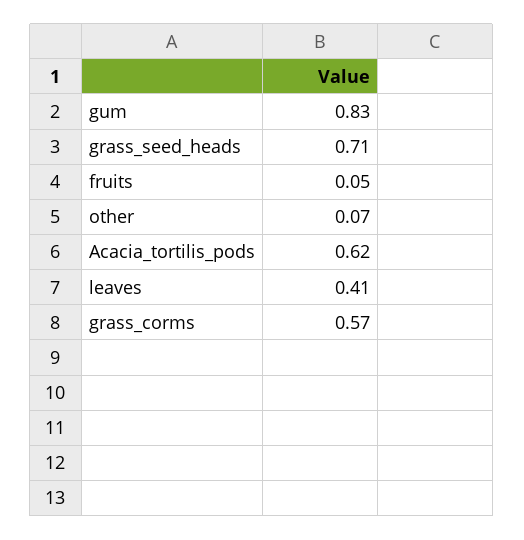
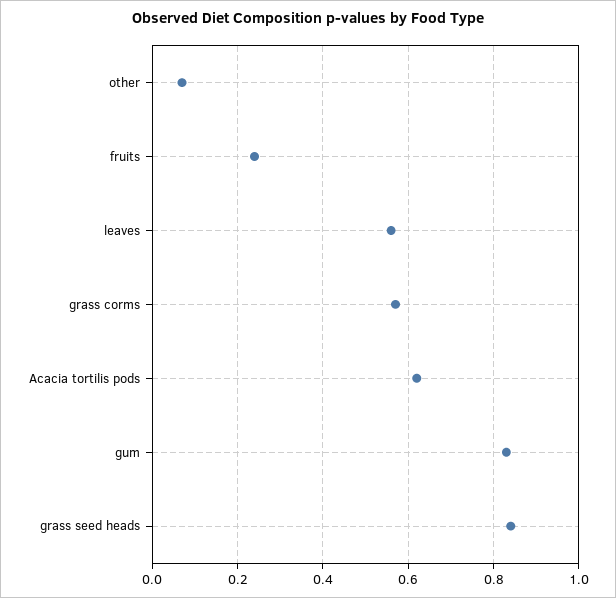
grass_seed_heads: 0.71 -> 0.85
fruits: 0.05 -> 0.25
leaves: 0.41 -> 0.55

